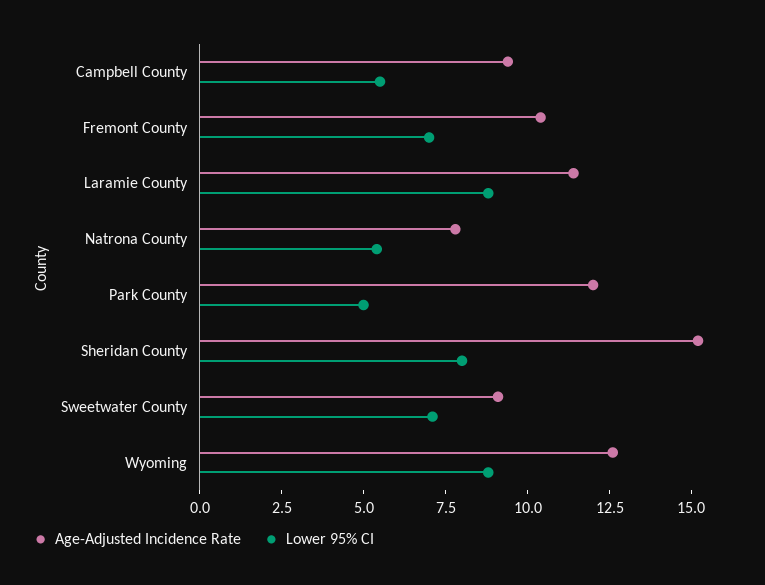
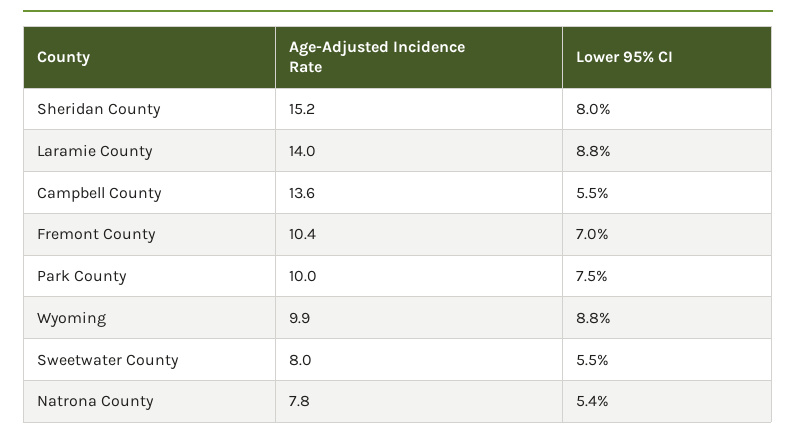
Age-Adjusted Incidence Rate, Campbell County: 9.5 -> 13.6
Age-Adjusted Incidence Rate, Laramie County: 11.5 -> 14
Age-Adjusted Incidence Rate, Park County: 12 -> 10
Lower 95% CI, Park County: 5 -> 7.5
Age-Adjusted Incidence Rate, Sweetwater County: 9 -> 8
Lower 95% CI, Sweetwater County: 7 -> 5.5
Age-Adjusted Incidence Rate, Wyoming: 12.5 -> 9.9

